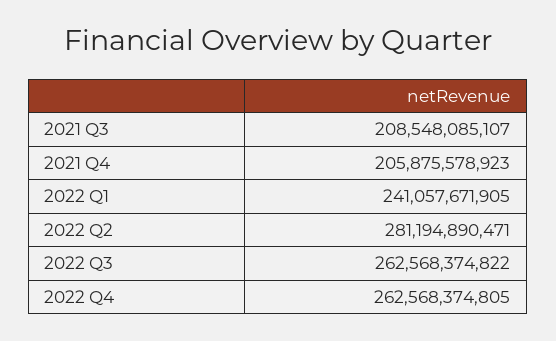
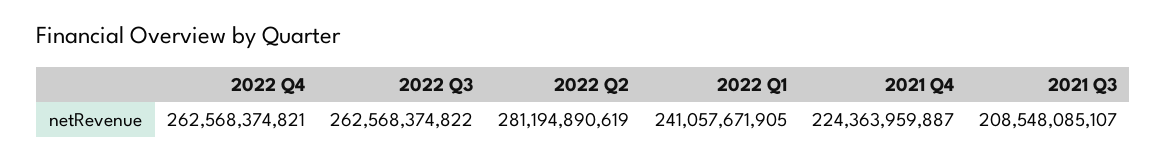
2021 Q4: 205875578923 -> 224363959887
2022 Q2: 281194890471 -> 281194890619
2022 Q4: 262568374805 -> 262568374821

